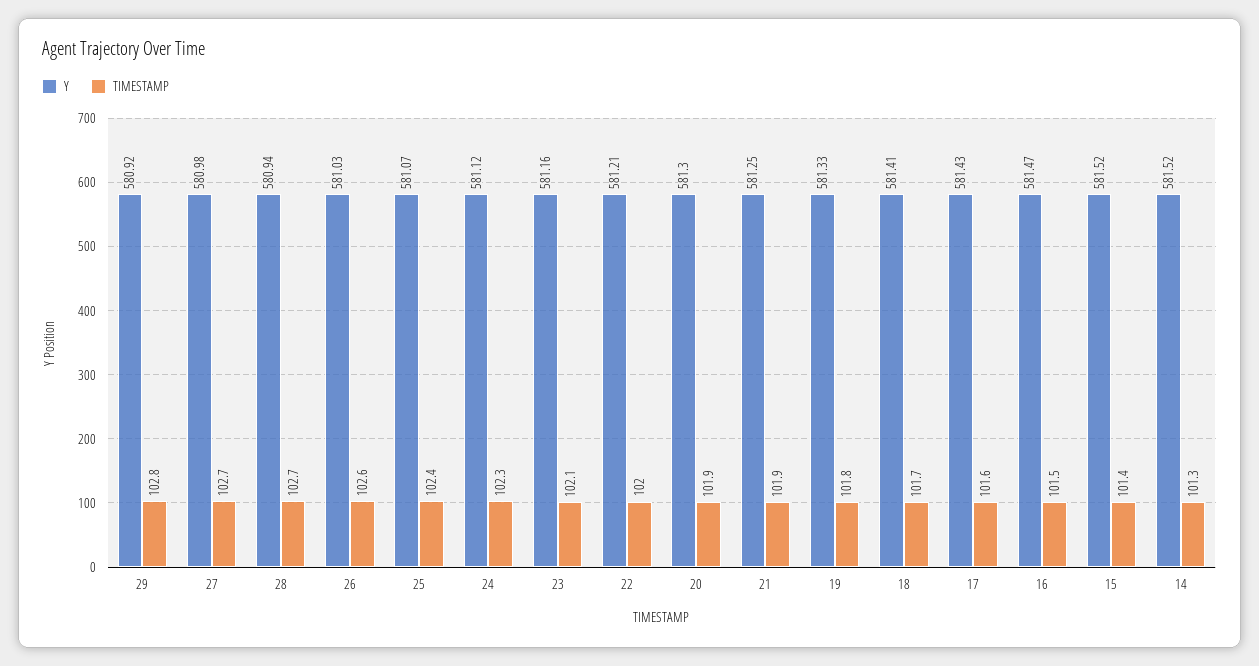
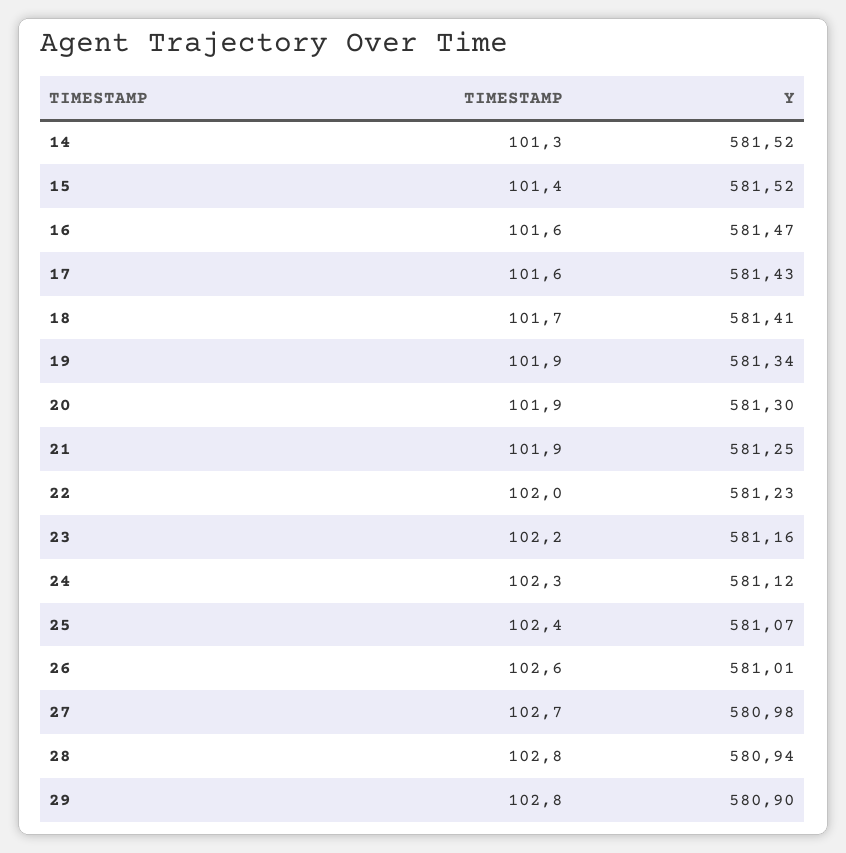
Y, 29: 580.92 -> 580.9
TIMESTAMP, 28: 102.7 -> 102.8
Y, 26: 581.03 -> 581.01
TIMESTAMP, 23: 102.1 -> 102.2
Y, 22: 581.21 -> 581.23
Y, 19: 581.33 -> 581.34
TIMESTAMP, 19: 101.8 -> 101.9
TIMESTAMP, 16: 101.5 -> 101.6

